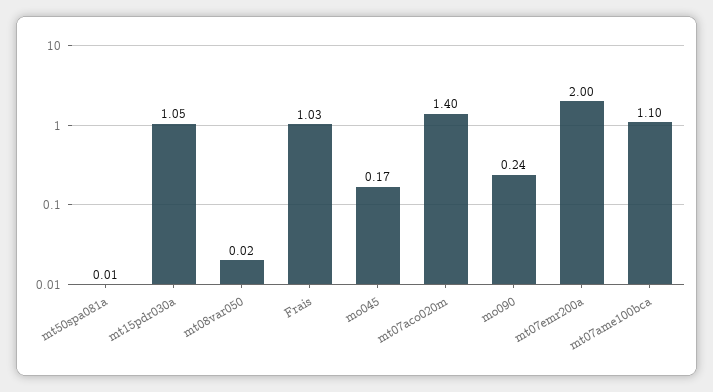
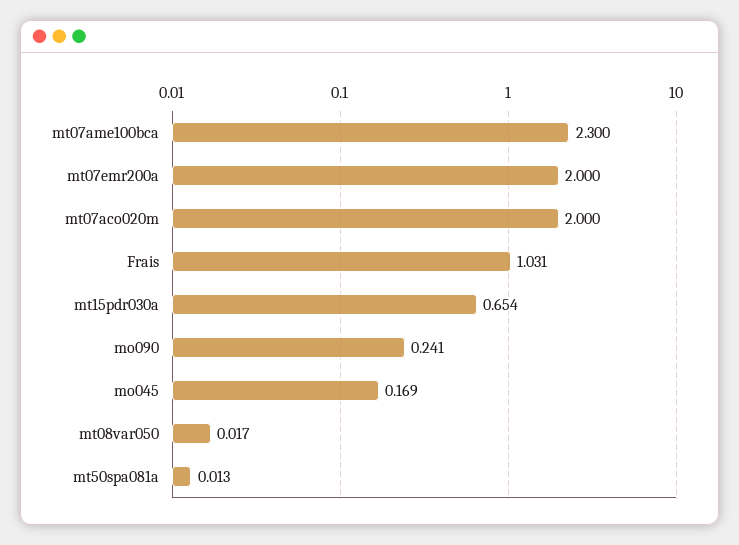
mt15pdr030a: 1.05 -> 0.654
mt07aco020m: 1.4 -> 2
mt07ame100bca: 1.1 -> 2.3

